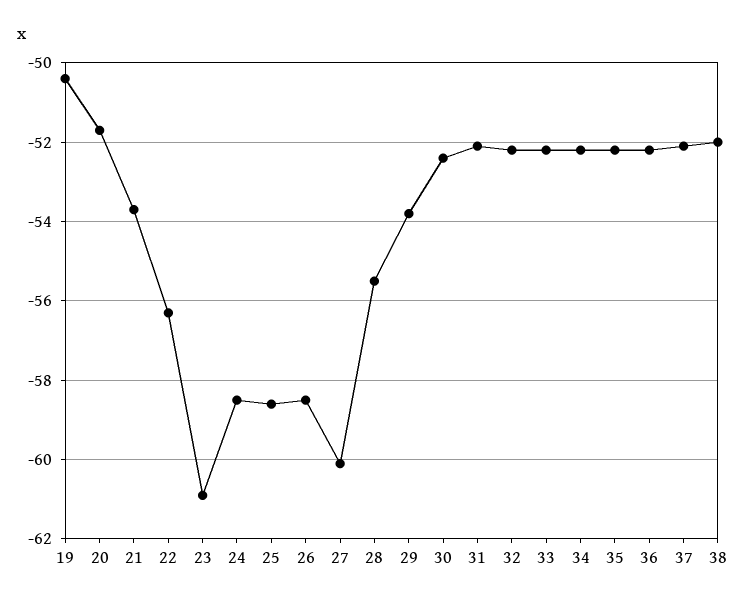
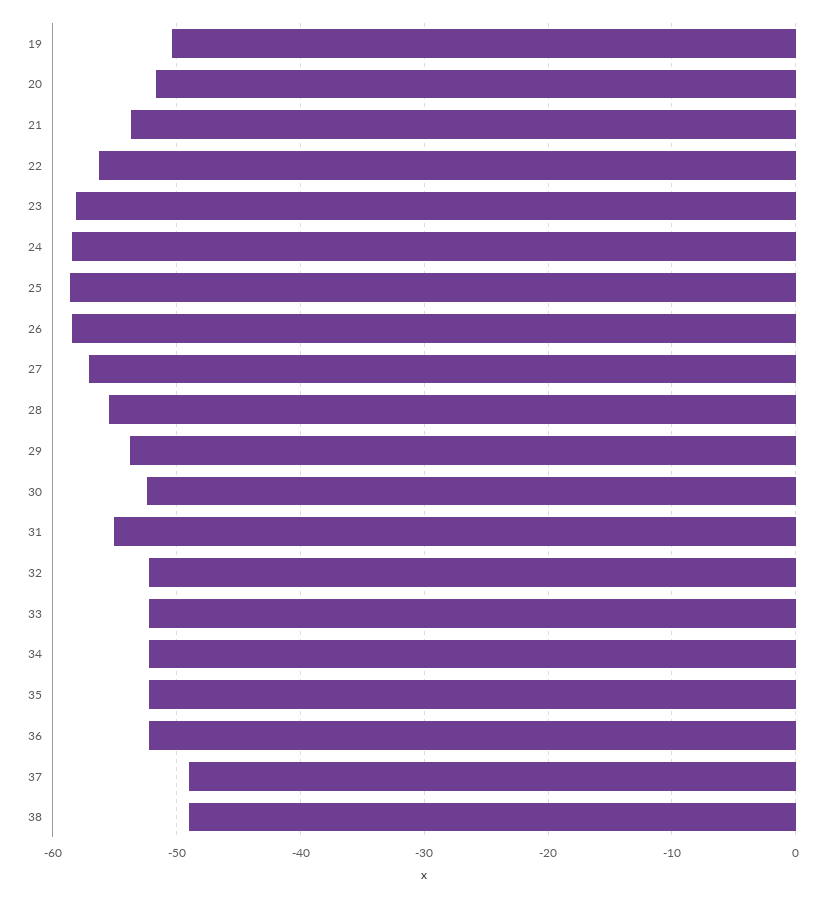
23: -61 -> -58
27: -60 -> -57
31: -52 -> -55
37: -52 -> -49
38: -52 -> -49

